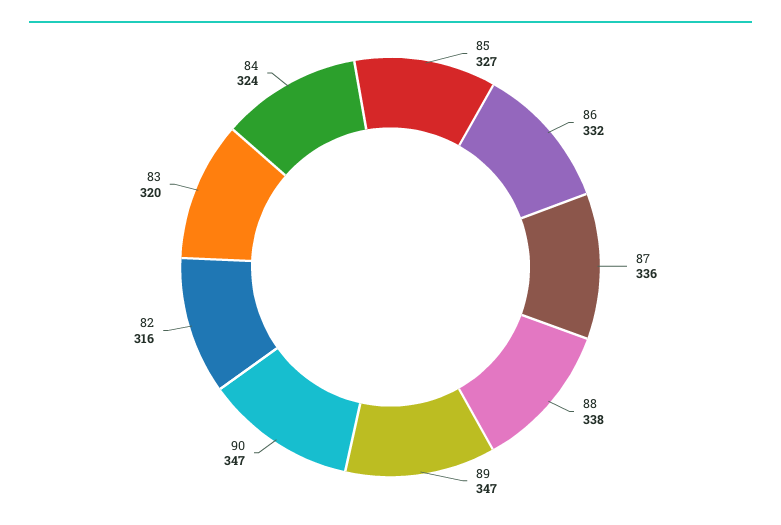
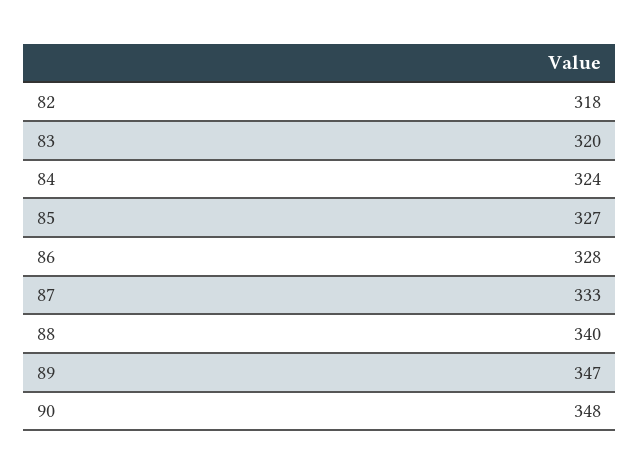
86: 332 -> 328
87: 336 -> 333
88: 338 -> 340
90: 347 -> 348
82: 316 -> 318

